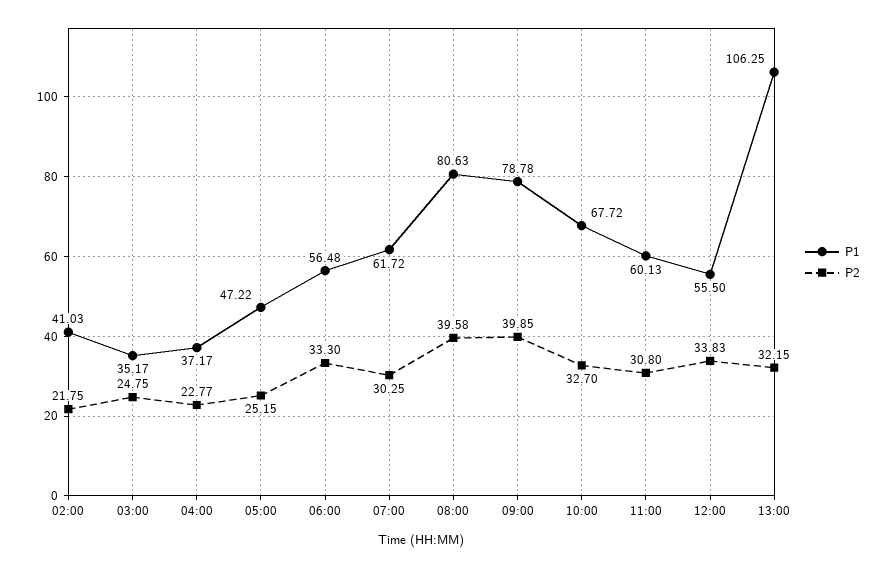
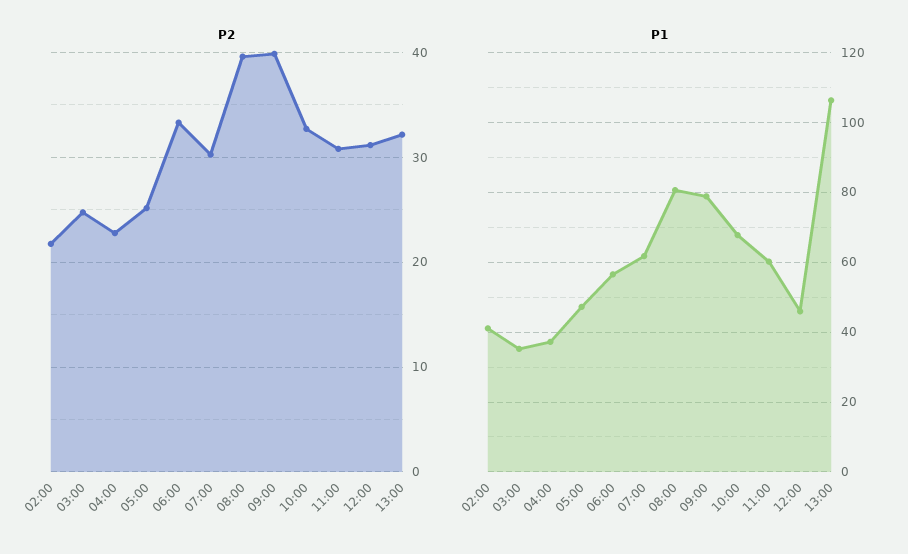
P1, 12:00: 55.5 -> 46
P2, 12:00: 33.83 -> 31

